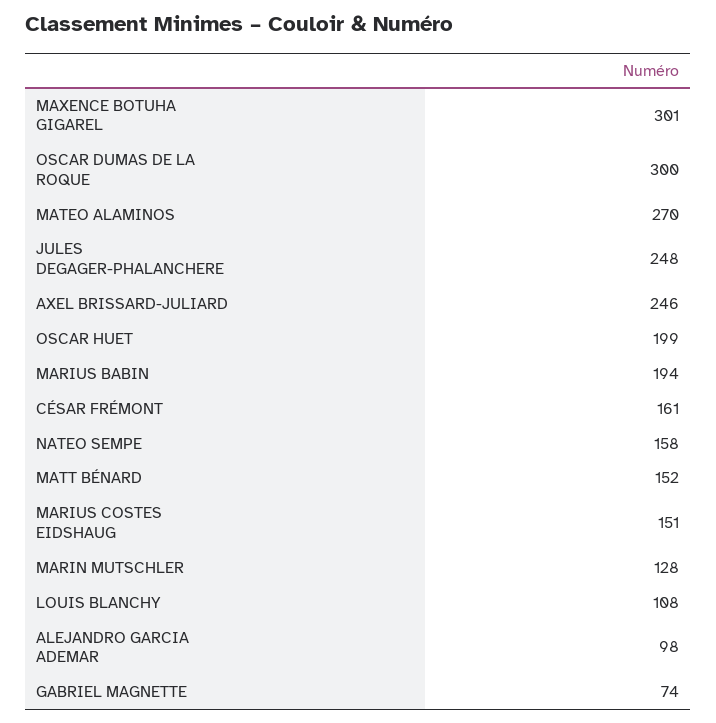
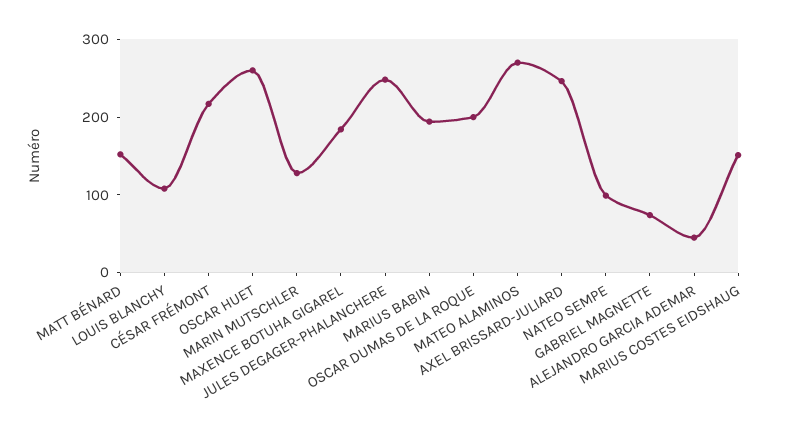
MAXENCE BOTUHA GIGAREL: 301 -> 180
OSCAR DUMAS DE LA ROQUE: 300 -> 200
OSCAR HUET: 199 -> 260
CÉSAR FRÉMONT: 161 -> 220
NATEO SEMPE: 158 -> 100
ALEJANDRO GARCIA ADEMAR: 98 -> 40

